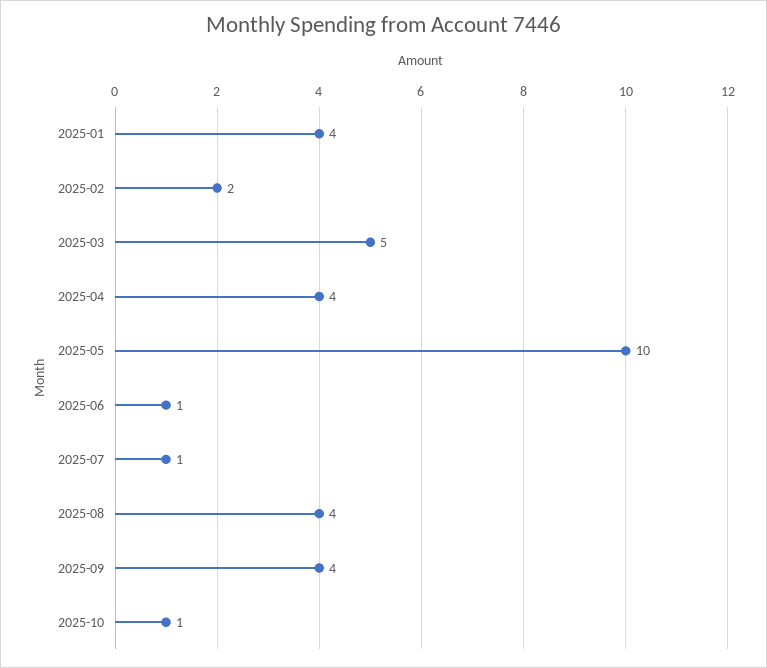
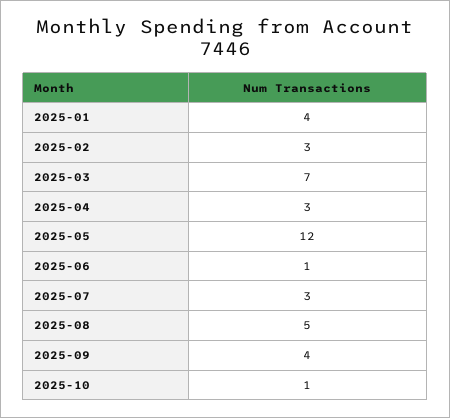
2025-02: 2 -> 3
2025-03: 5 -> 7
2025-04: 4 -> 3
2025-05: 10 -> 12
2025-07: 1 -> 3
2025-08: 4 -> 5

